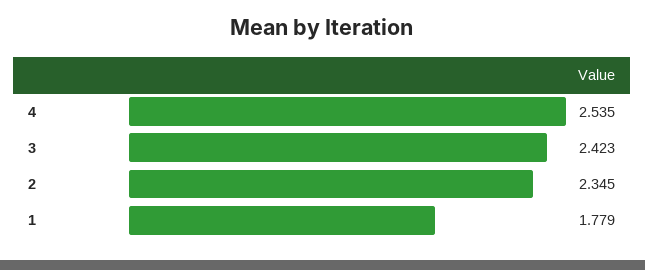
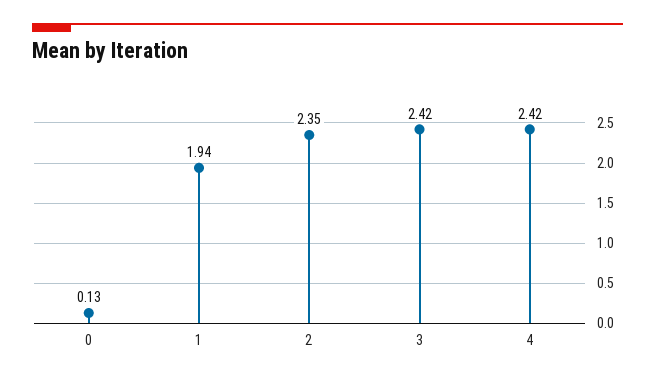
4: 2.535 -> 2.42
1: 1.779 -> 1.94
0: none -> 0.13

